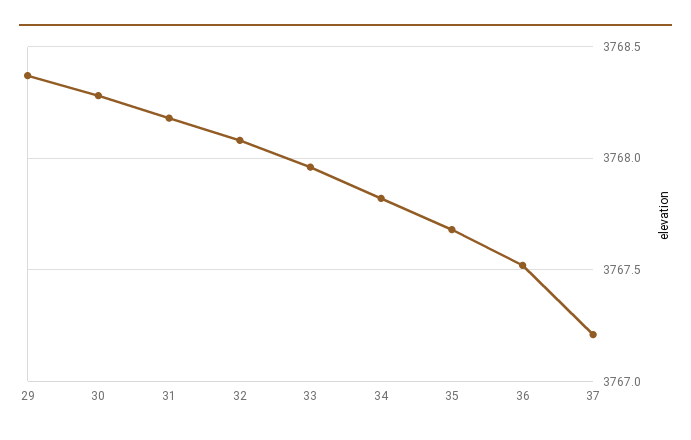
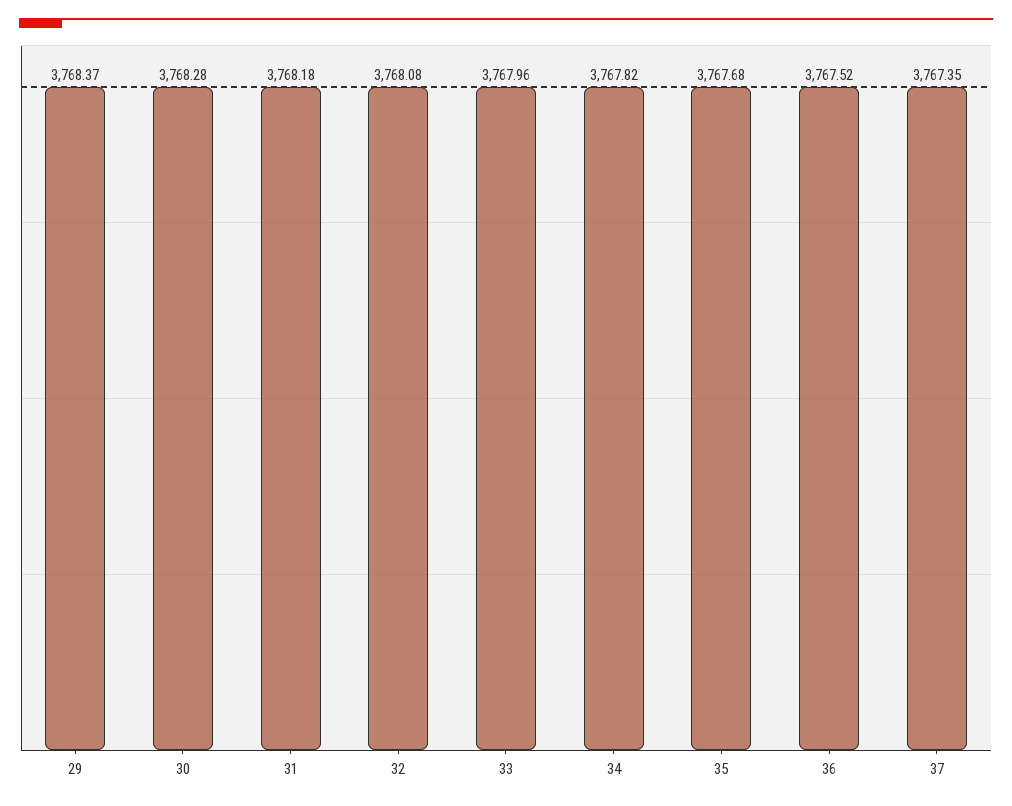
37: 3767.2 -> 3767.35

